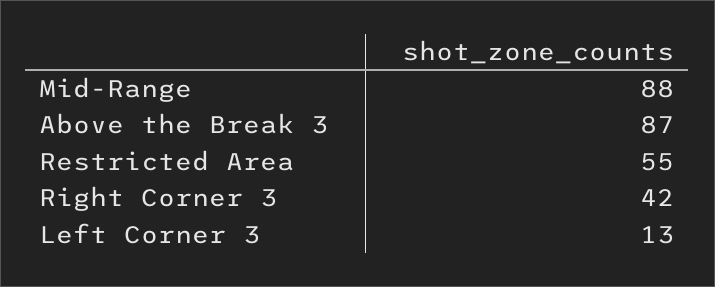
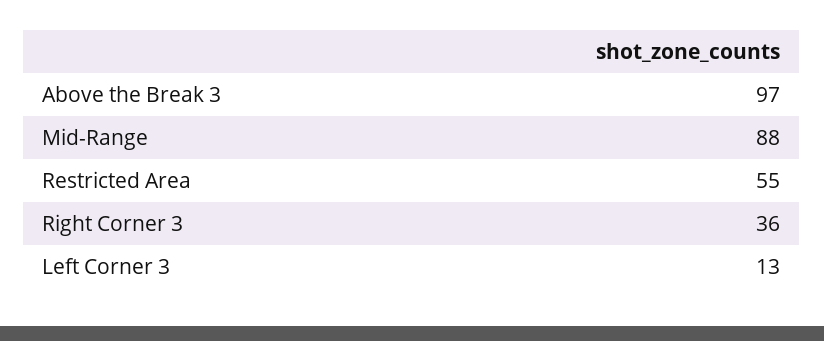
Above the Break 3: 87 -> 97
Right Corner 3: 42 -> 36

